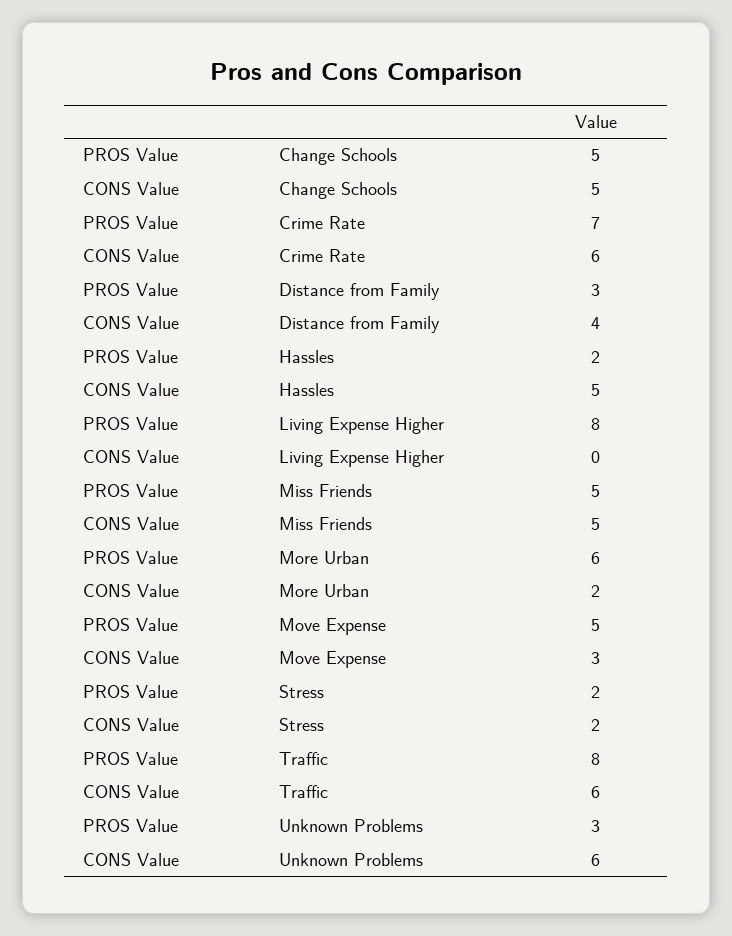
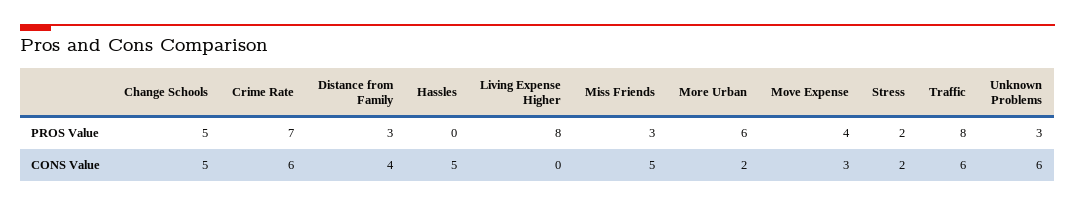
PROS Value, Hassles: 2 -> 0
PROS Value, Miss Friends: 5 -> 3
PROS Value, Move Expense: 5 -> 4

